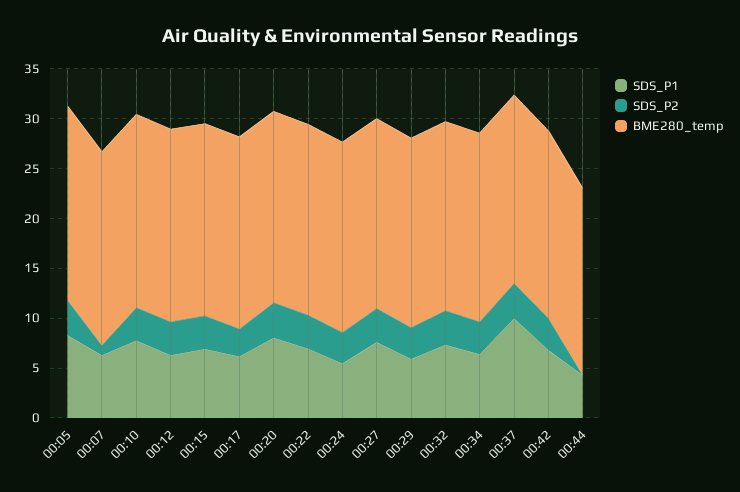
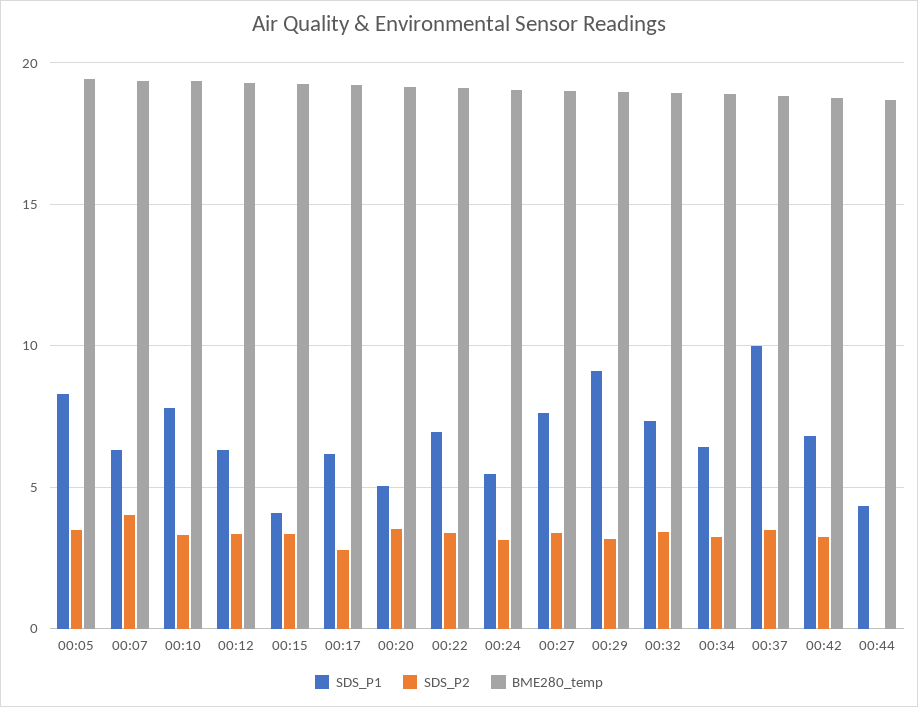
SDS_P2, 00:07: 1 -> 4
SDS_P1, 00:15: 7 -> 4
SDS_P1, 00:20: 8 -> 5
SDS_P1, 00:29: 6 -> 9

